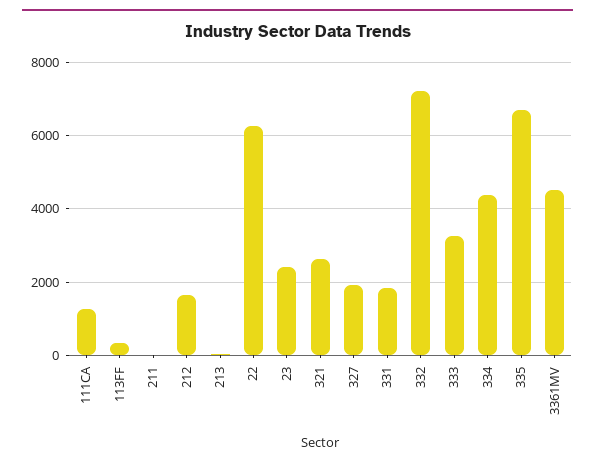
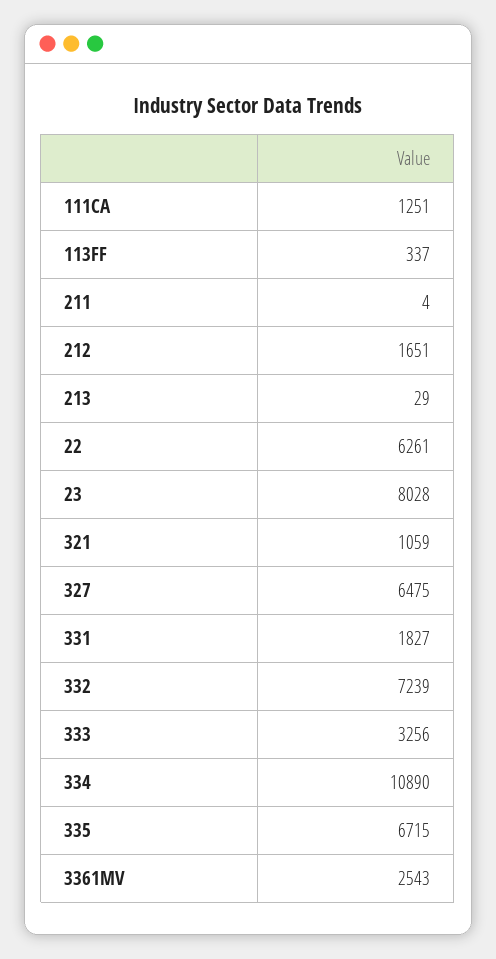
23: 2400 -> 8028
321: 2600 -> 1059
327: 2000 -> 6475
334: 4400 -> 10890
3361MV: 4600 -> 2543

